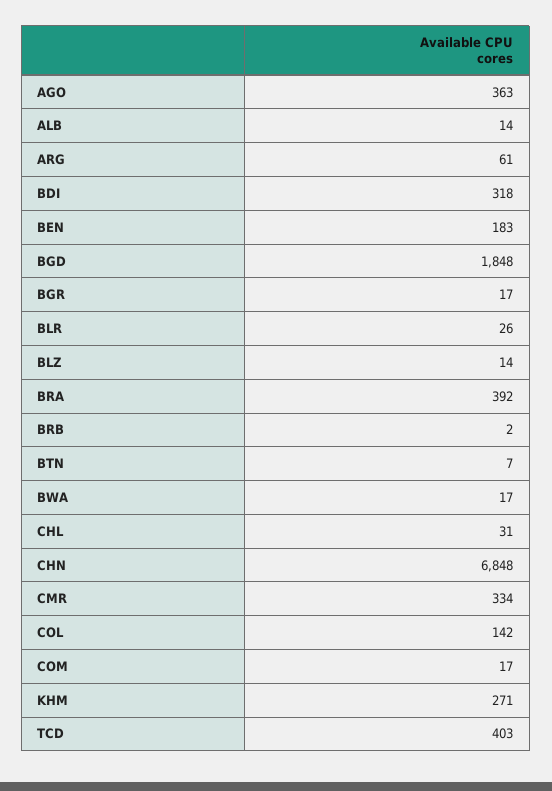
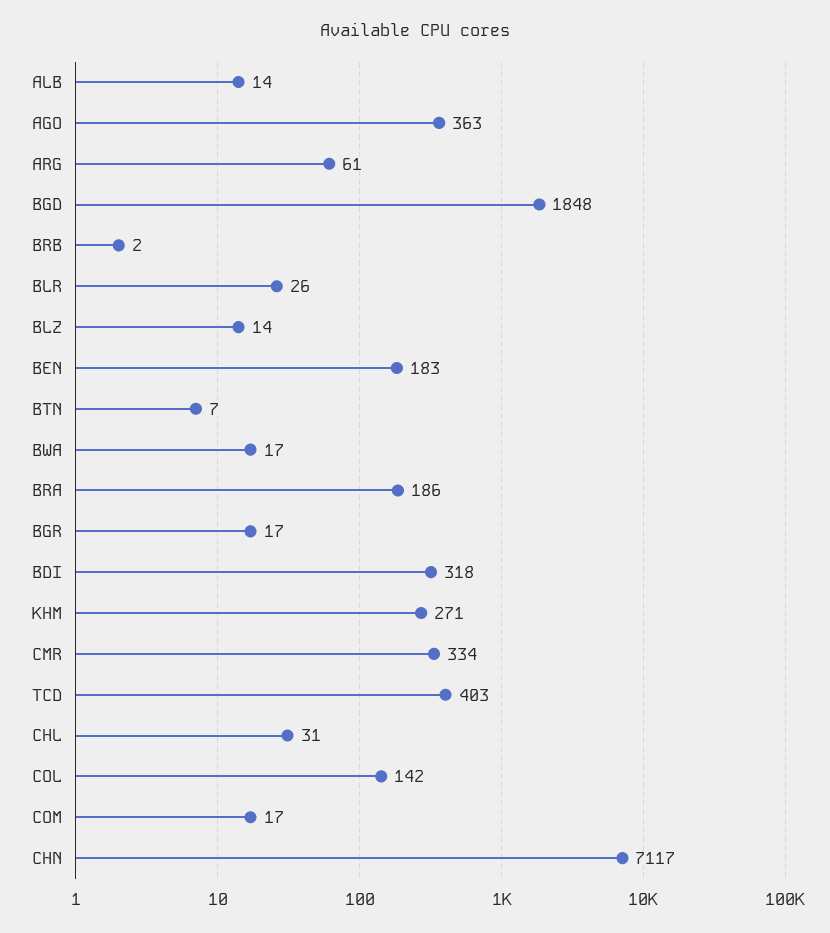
BRA: 392 -> 186
CHN: 6848 -> 7117

